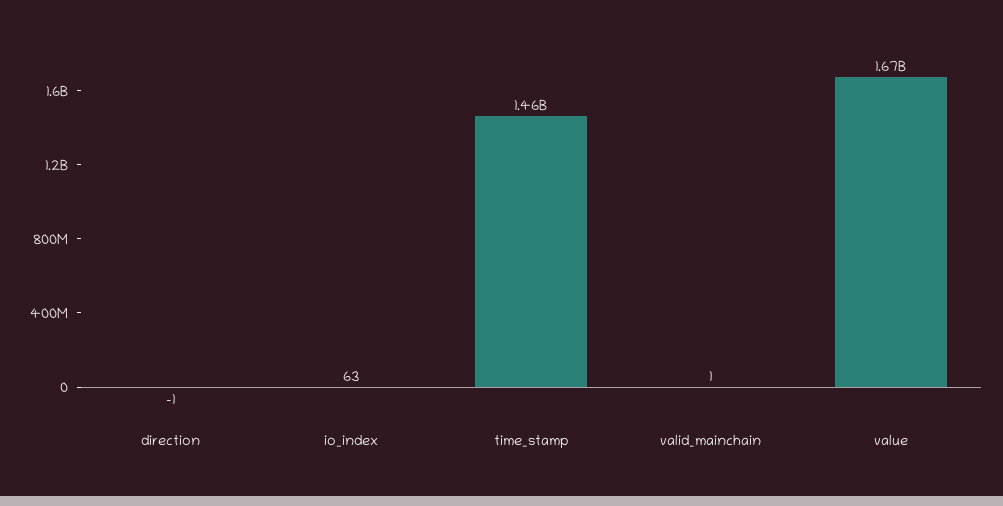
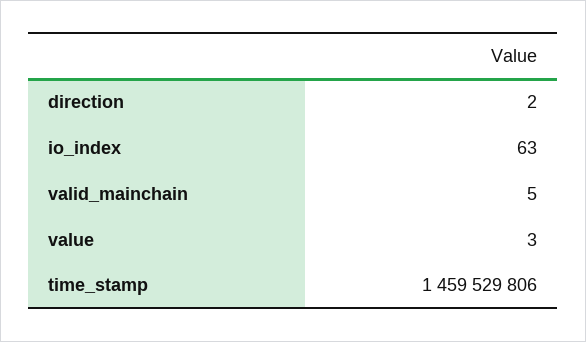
direction: -1 -> 2
valid_mainchain: 1 -> 5
value: 1670000000 -> 3

